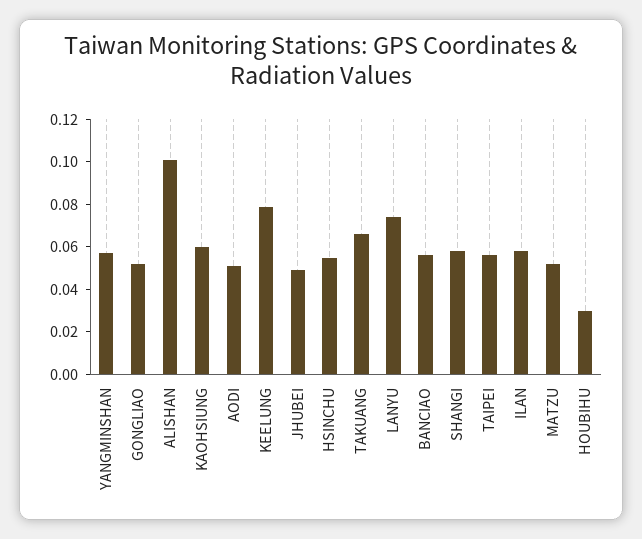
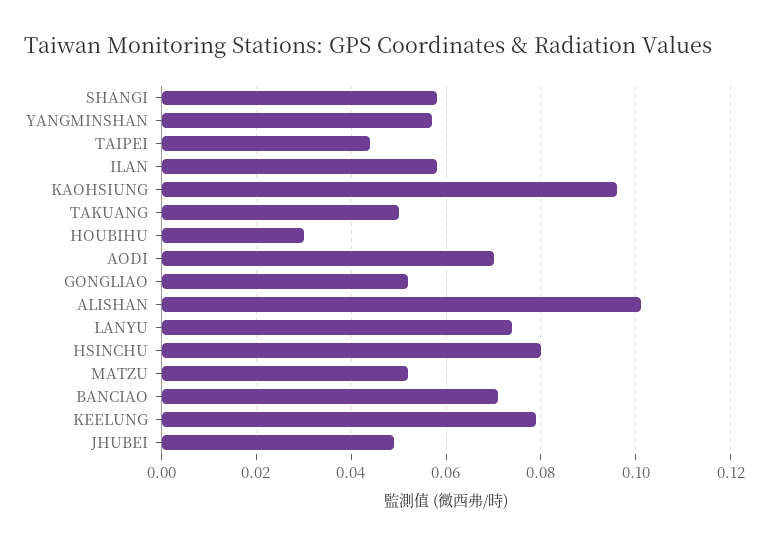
KAOHSIUNG: 0.06 -> 0.095
AODI: 0.05 -> 0.07
HSINCHU: 0.055 -> 0.08
TAKUANG: 0.065 -> 0.05
BANCIAO: 0.055 -> 0.07
TAIPEI: 0.055 -> 0.045

